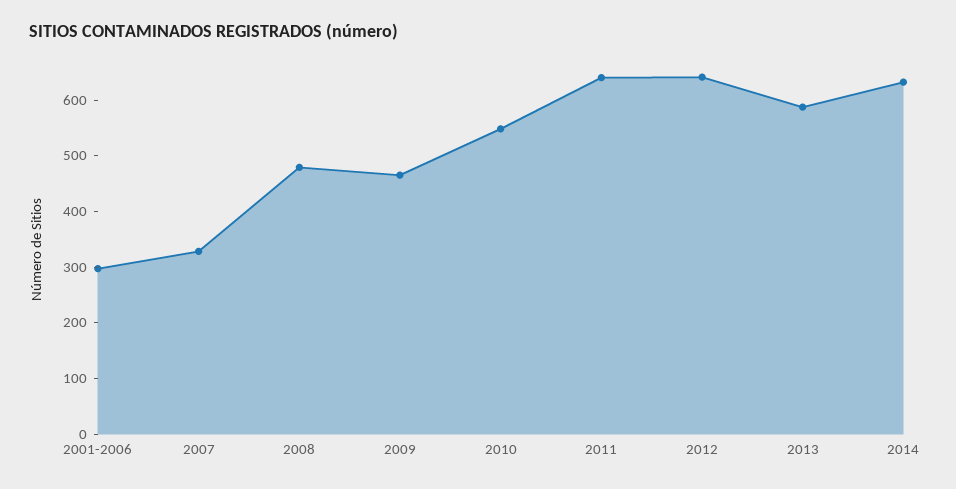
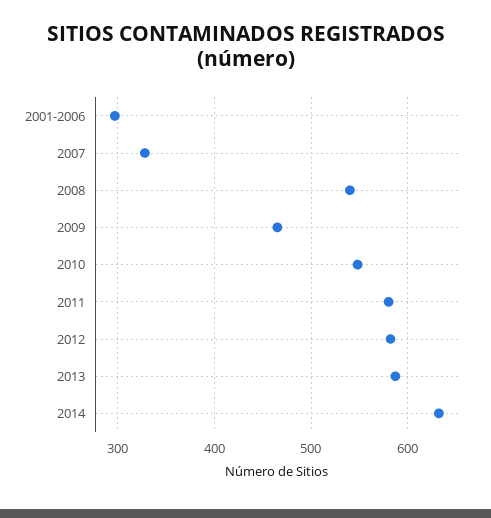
2008: 480 -> 540
2011: 640 -> 580
2012: 640 -> 580

